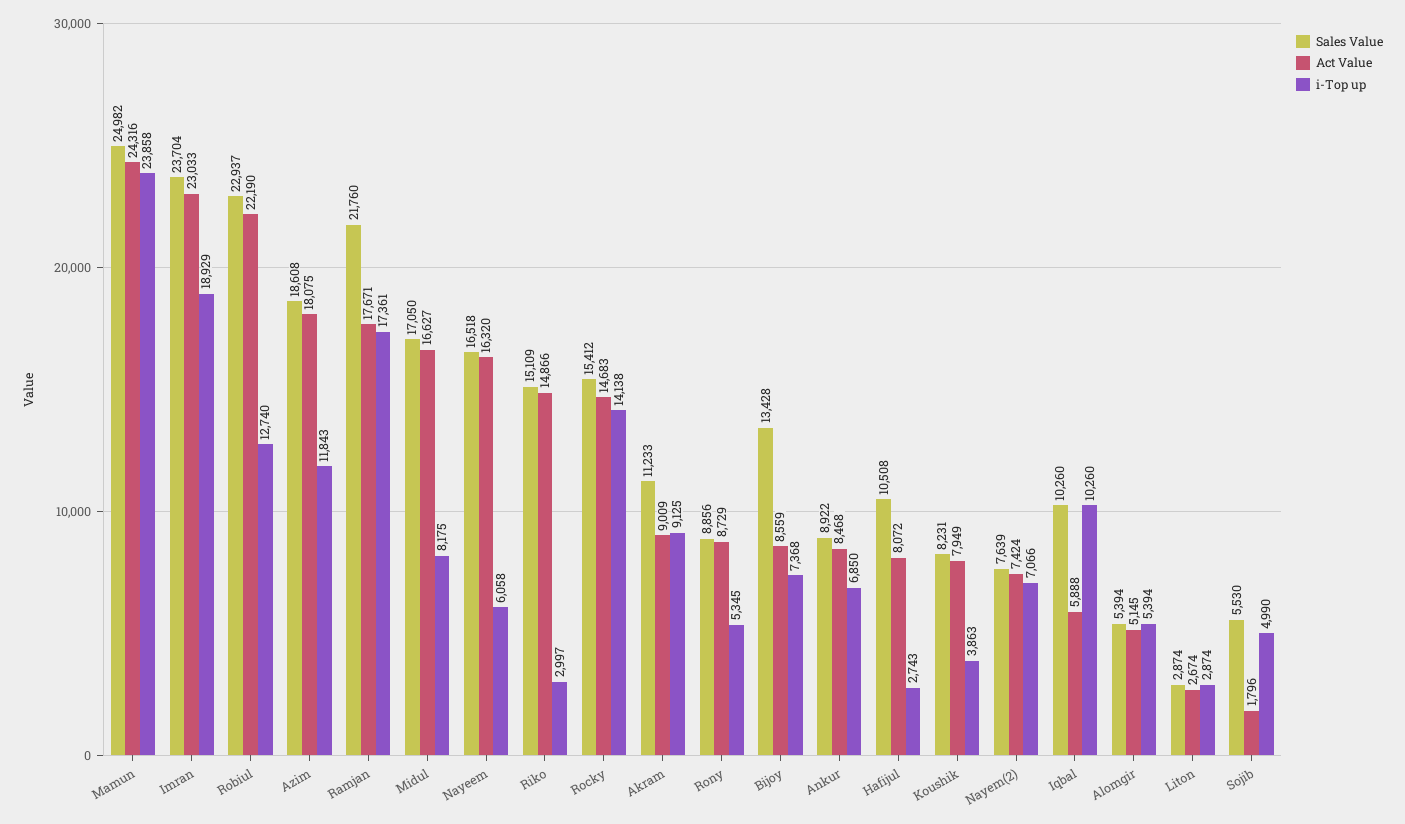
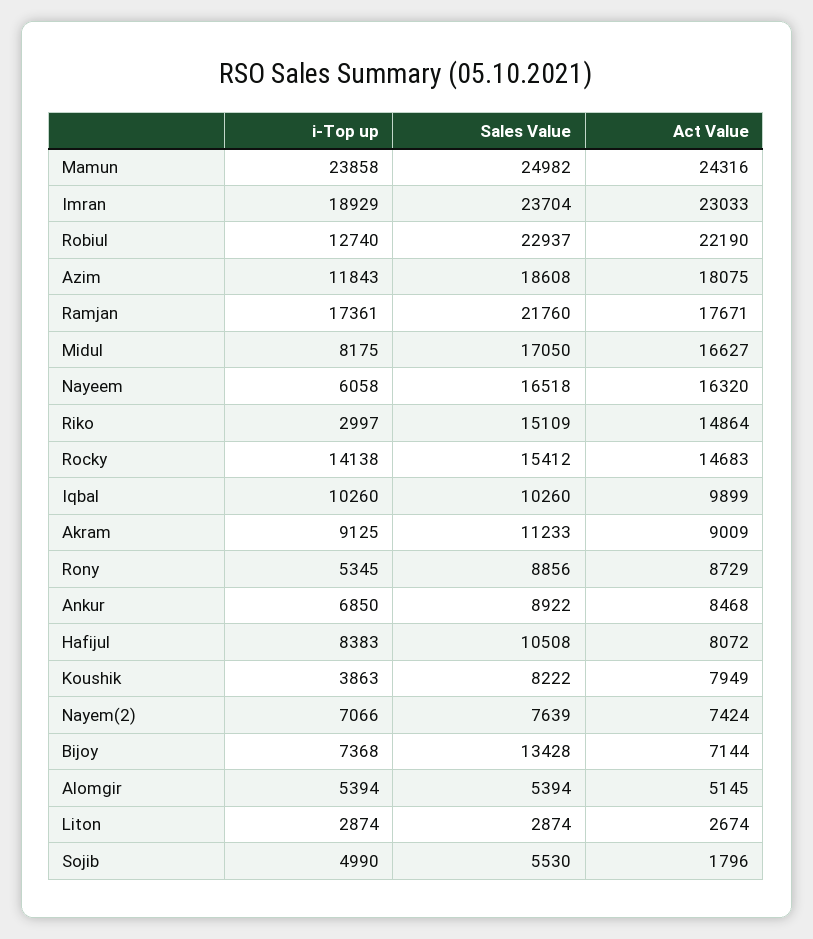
Act Value, Riko: 14866 -> 14864
Act Value, Bijoy: 8559 -> 7144
i-Top up, Hafijul: 2743 -> 8383
Sales Value, Koushik: 8231 -> 8222
Act Value, Iqbal: 5888 -> 9899

